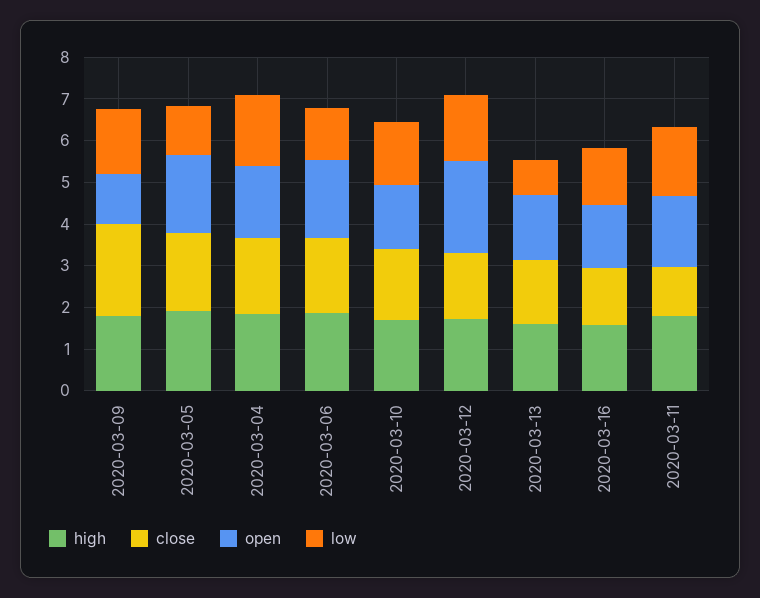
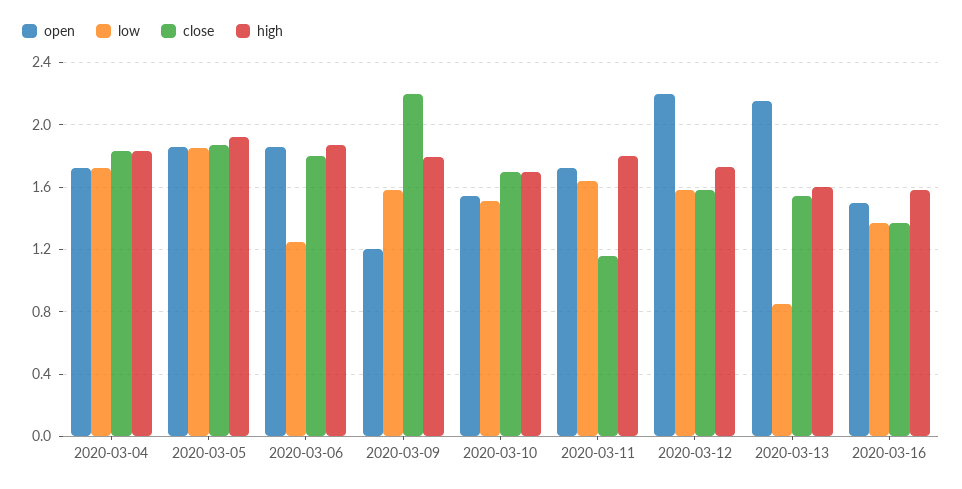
low, 2020-03-05: 1.2 -> 1.85
open, 2020-03-13: 1.6 -> 2.15

